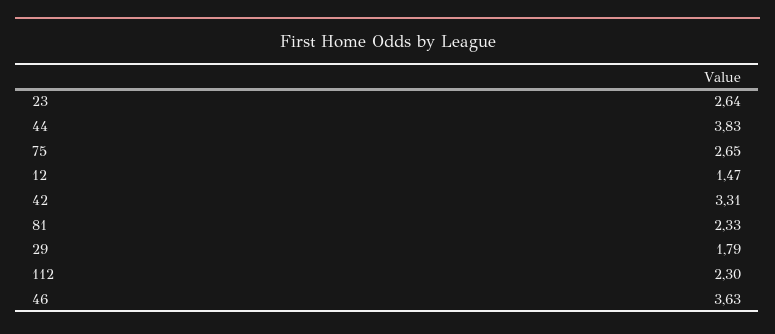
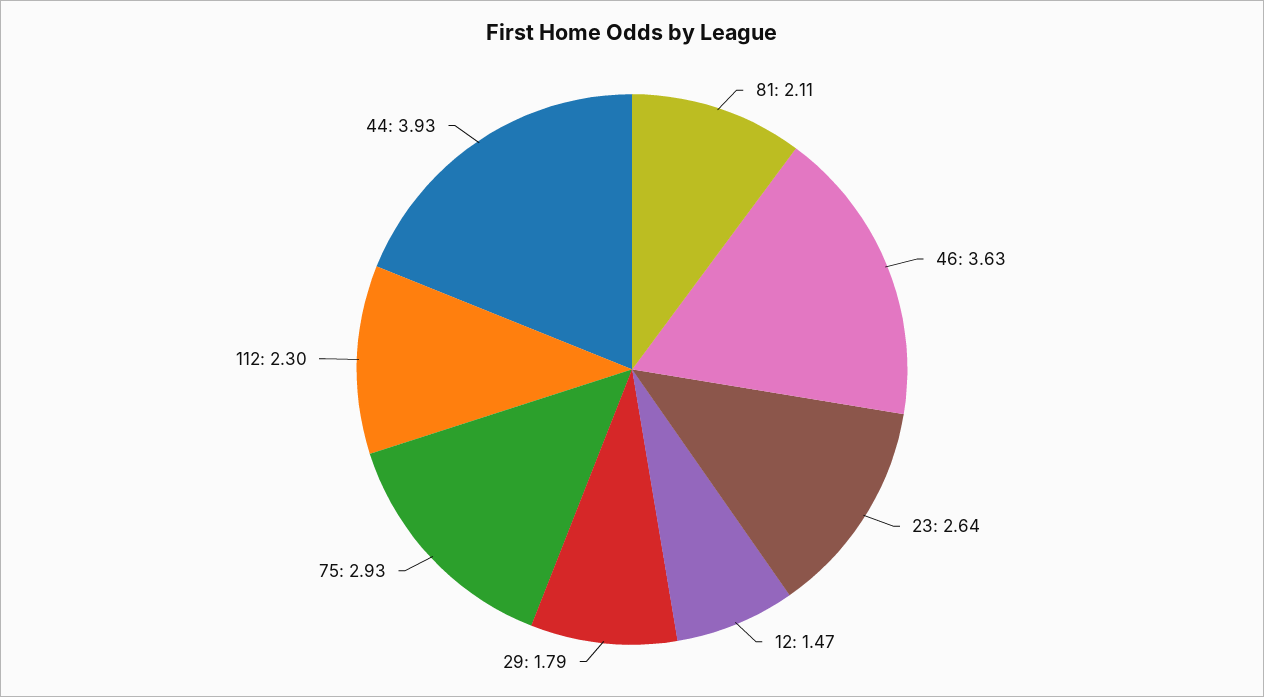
44: 3.83 -> 3.93
75: 2.65 -> 2.93
42: 3.31 -> none
81: 2.33 -> 2.11

